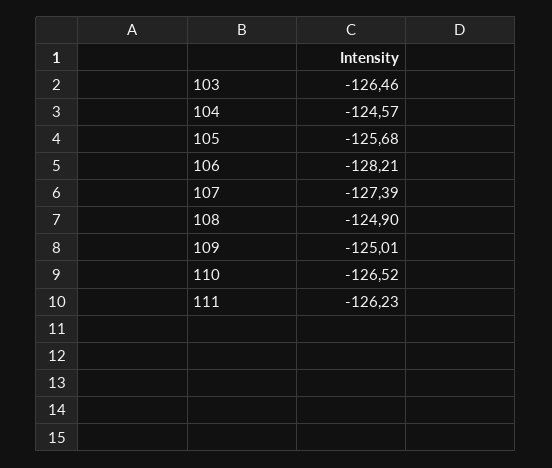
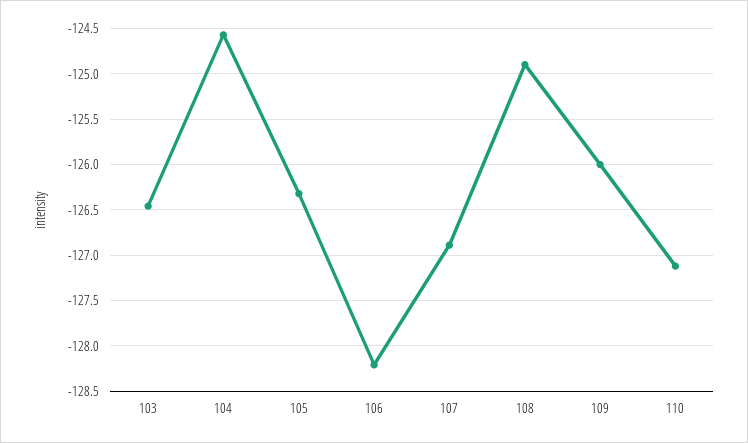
105: -125.68 -> -126.3
107: -127.39 -> -126.9
109: -125.01 -> -126
110: -126.52 -> -127.1
111: -126.23 -> none

